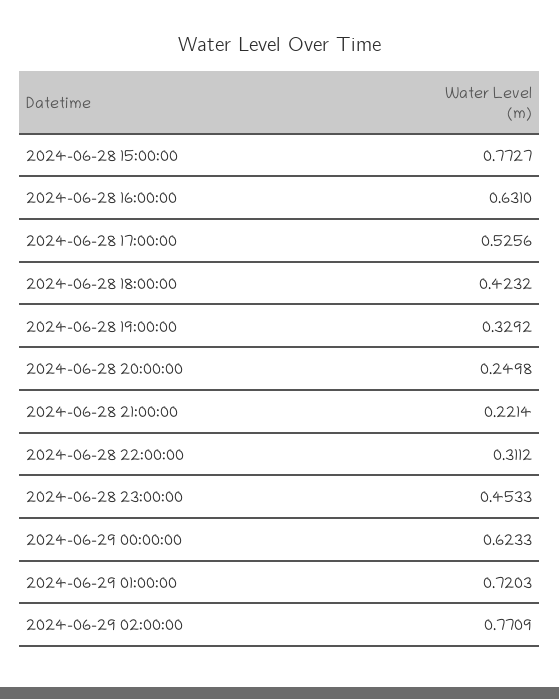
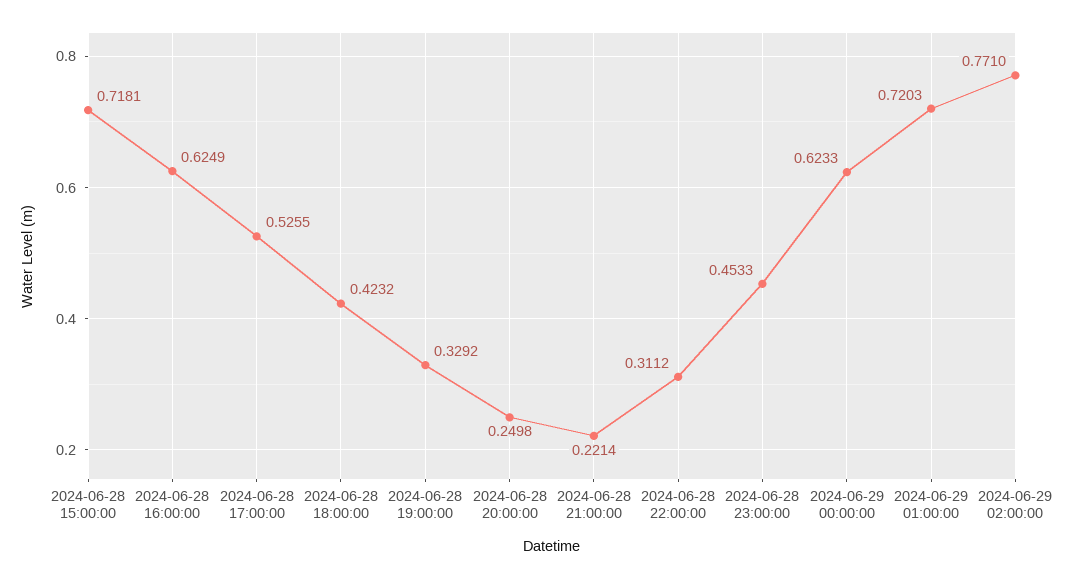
2024-06-28 15:00:00: 0.7727 -> 0.7181
2024-06-28 16:00:00: 0.631 -> 0.6249
2024-06-28 17:00:00: 0.5256 -> 0.5255
2024-06-29 02:00:00: 0.7709 -> 0.771

